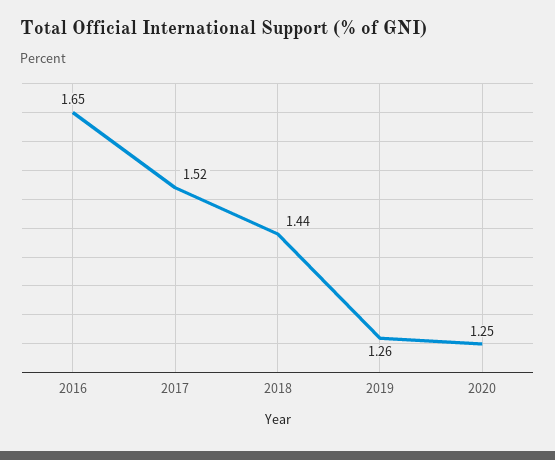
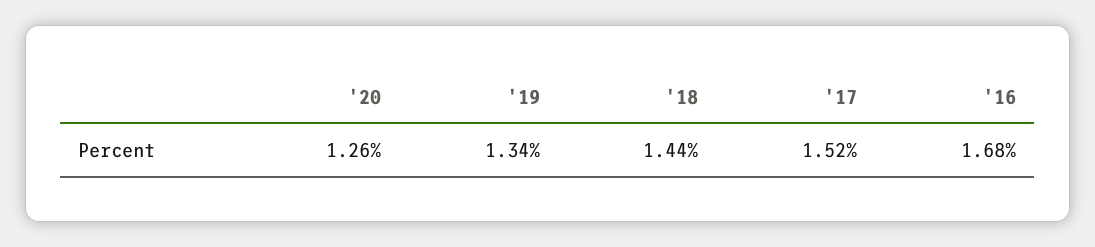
2016: 1.65 -> 1.68
2019: 1.26 -> 1.34
2020: 1.25 -> 1.26

